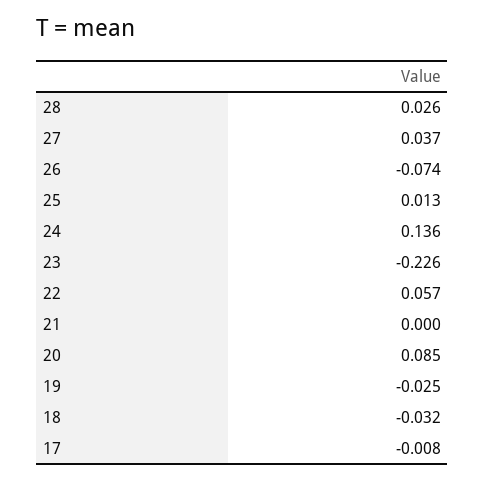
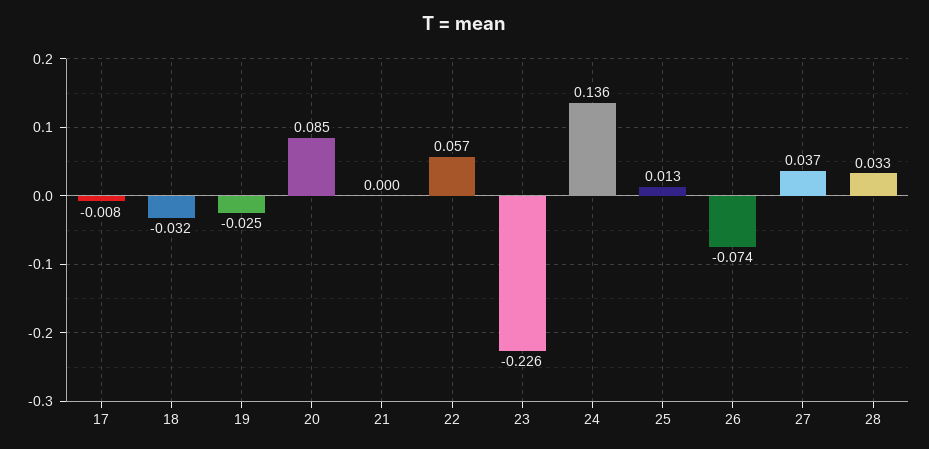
28: 0.026 -> 0.033

